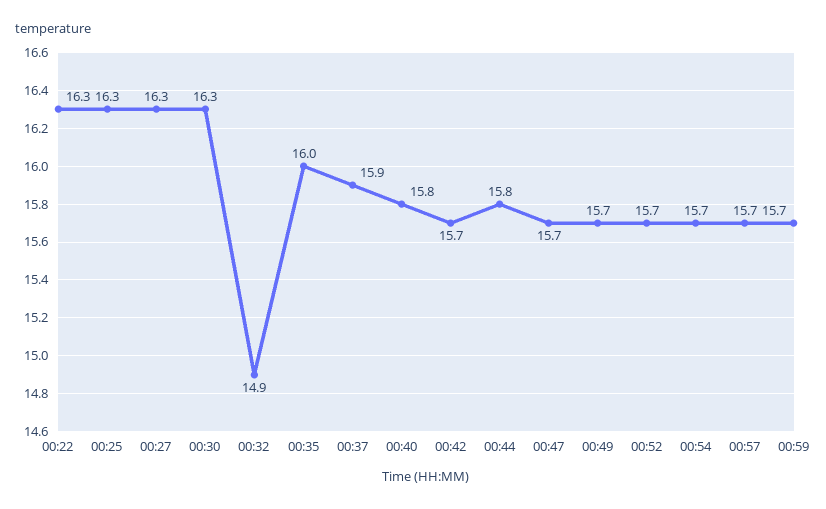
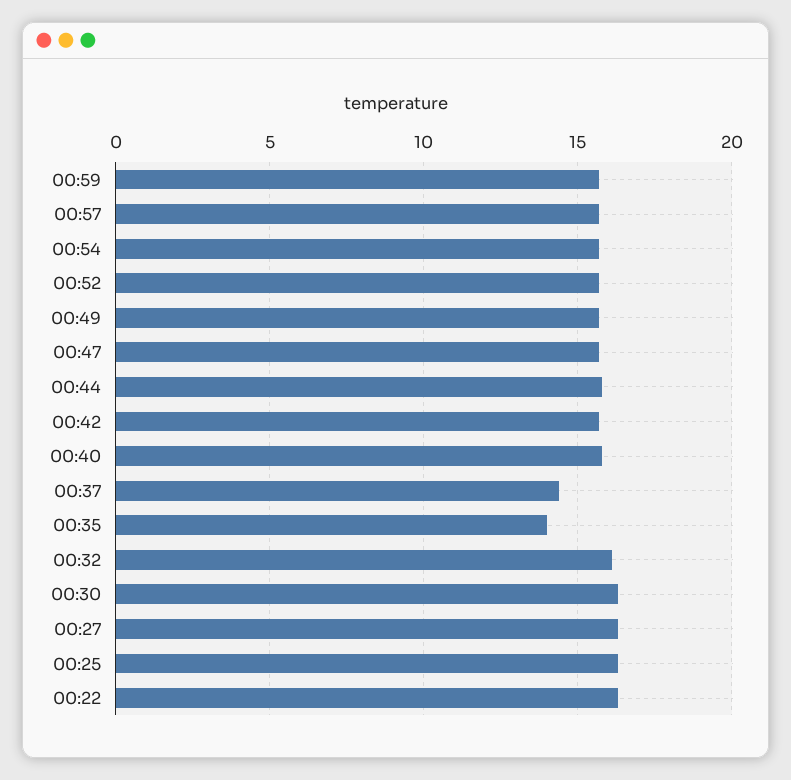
00:32: 14.9 -> 16
00:35: 16 -> 14
00:37: 15.9 -> 14.5

